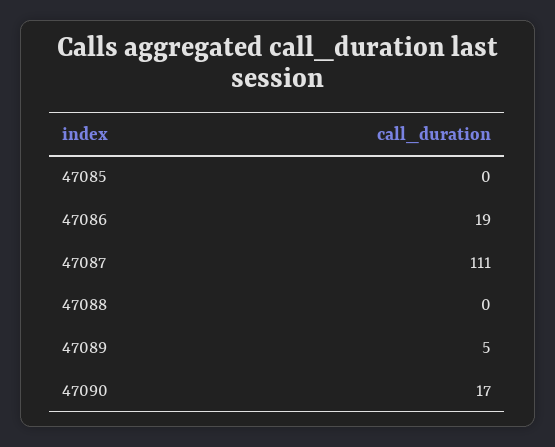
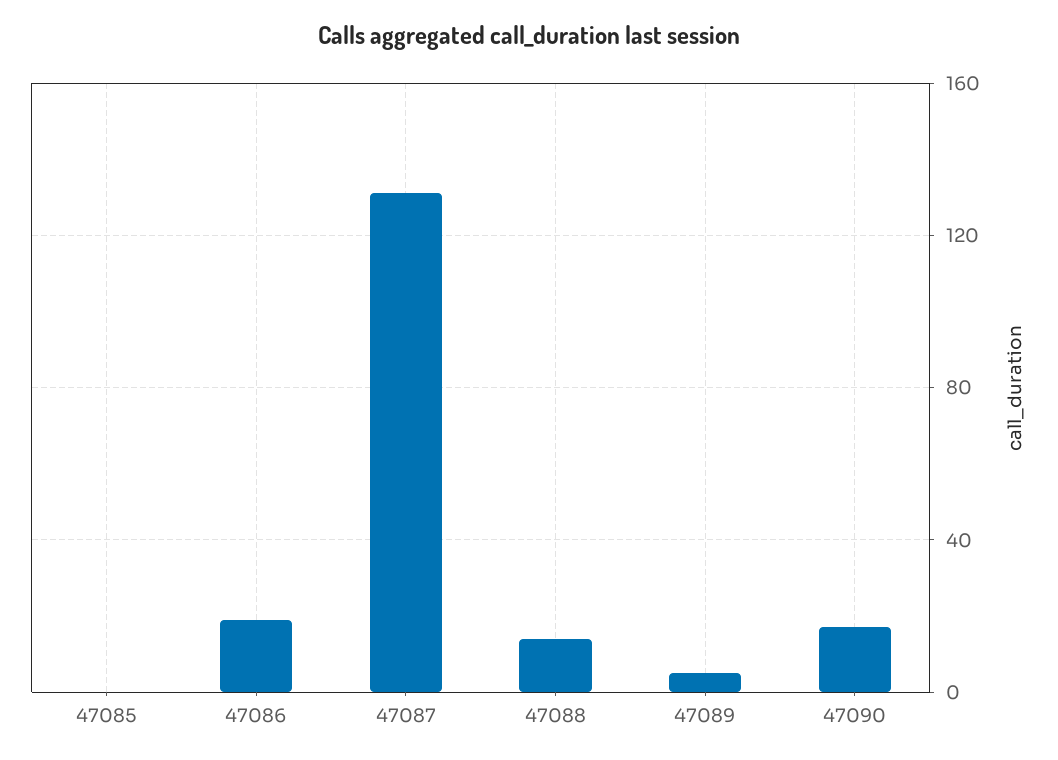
47087: 111 -> 130
47088: 0 -> 15

